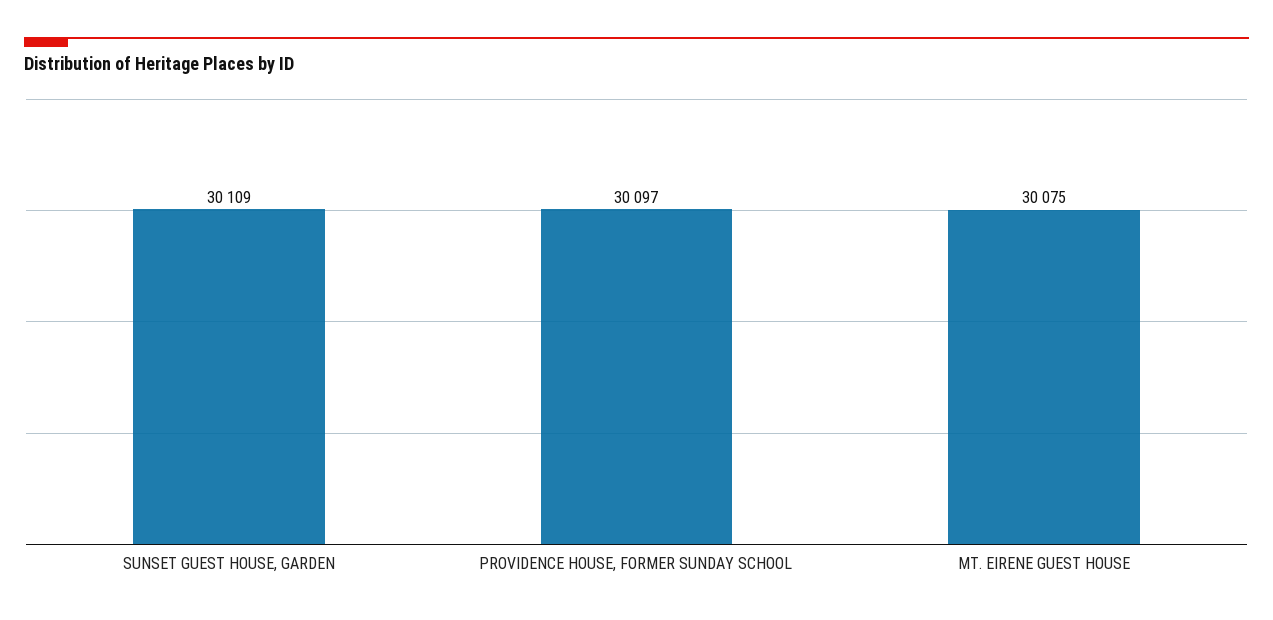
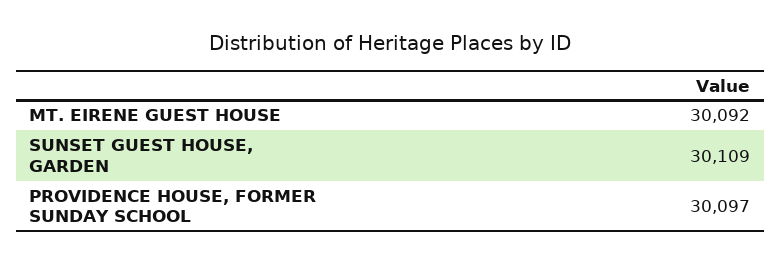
MT. EIRENE GUEST HOUSE: 30075 -> 30092

